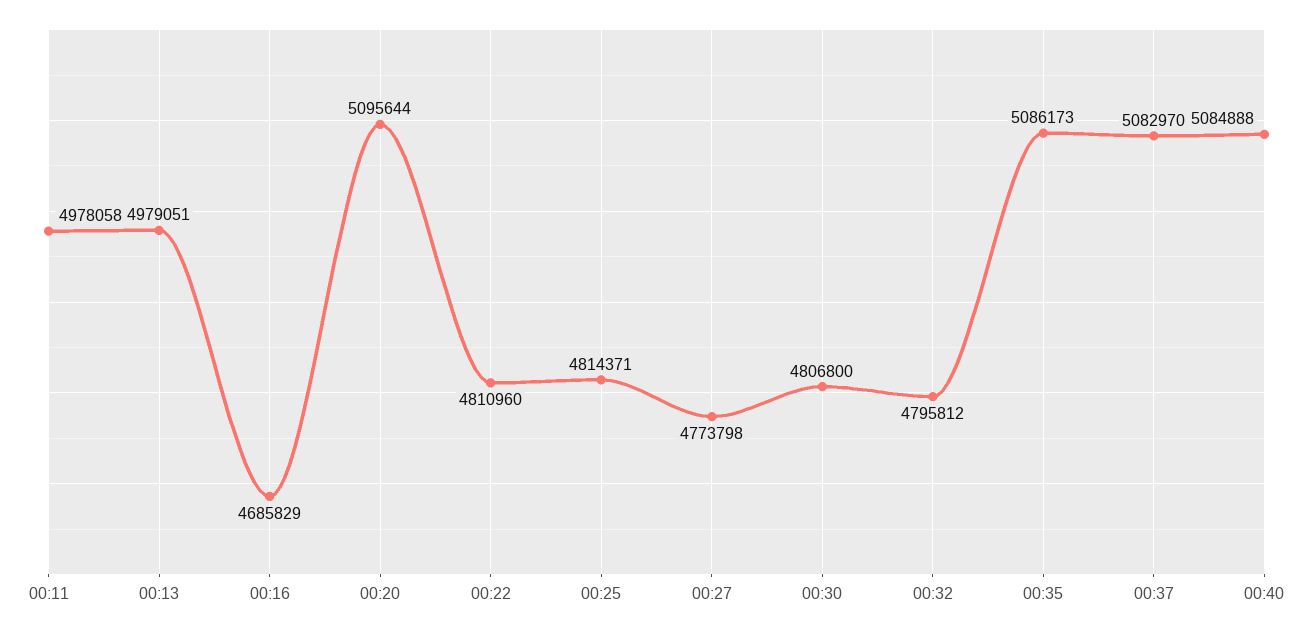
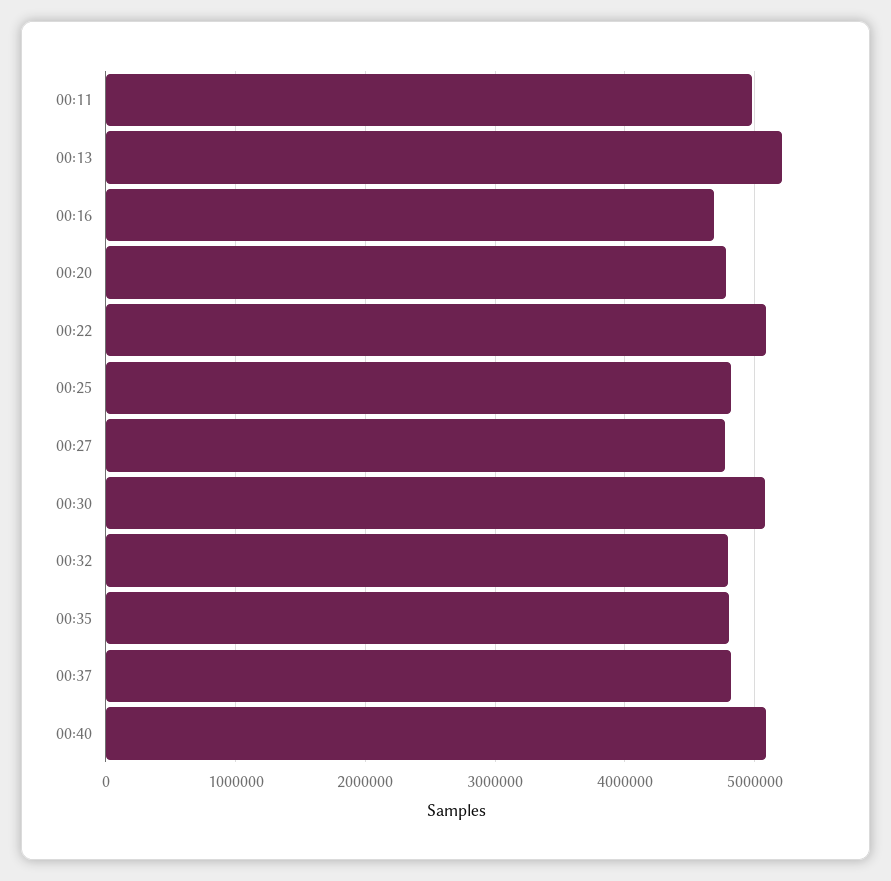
00:13: 4979051 -> 5200000
00:20: 5095644 -> 4800000
00:22: 4810960 -> 5100000
00:30: 4806800 -> 5100000
00:35: 5086173 -> 4800000
00:37: 5082970 -> 4800000

